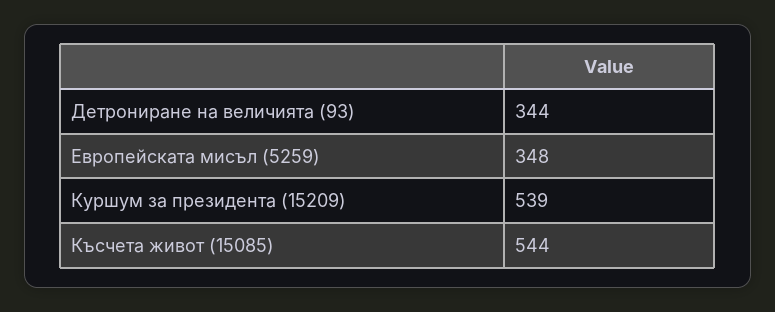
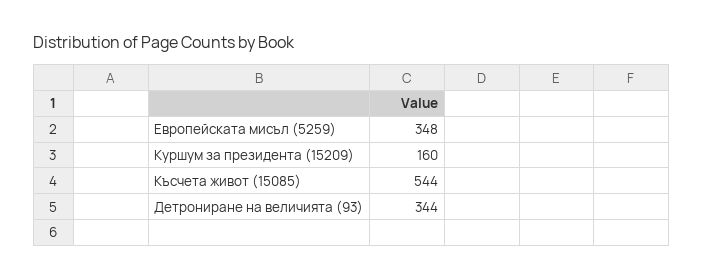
Куршум за президента (15209): 539 -> 160

